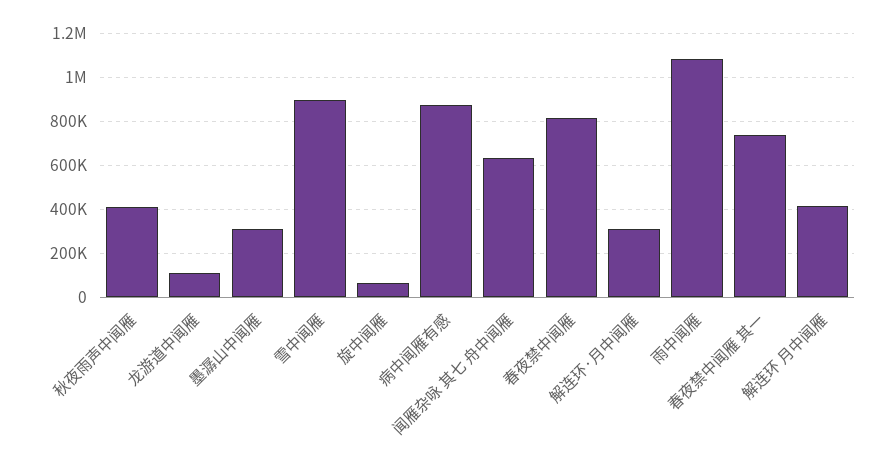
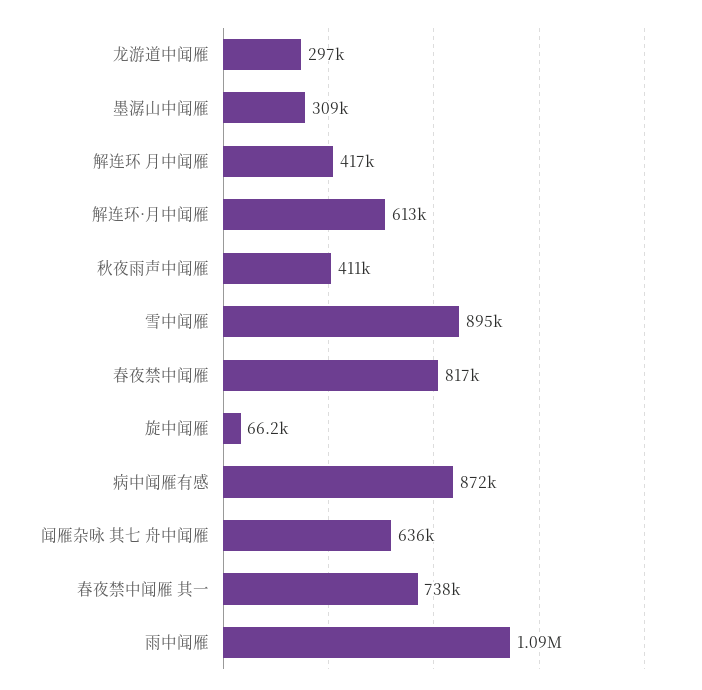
龙游道中闻雁: 100000 -> 297000
解连环·月中闻雁: 300000 -> 613000

